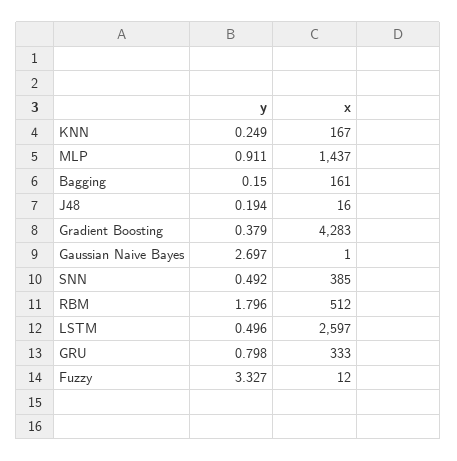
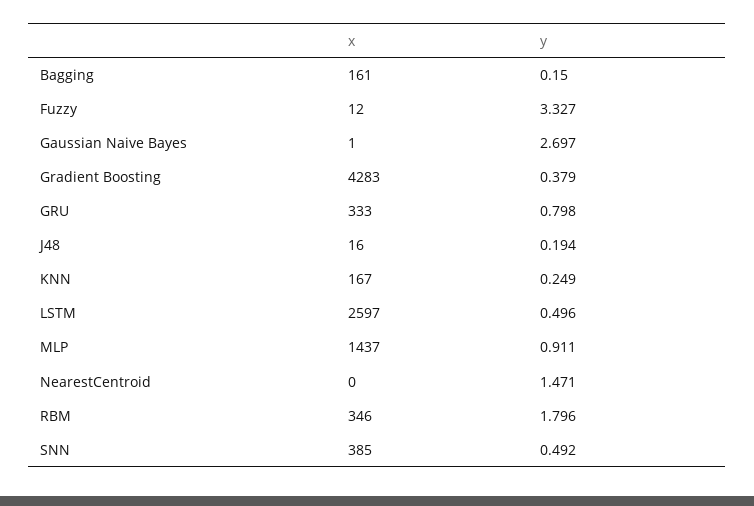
x, RBM: 512 -> 346
x, NearestCentroid: none -> 0
y, NearestCentroid: none -> 1.471

